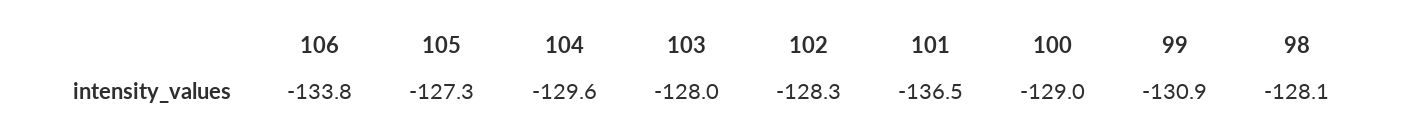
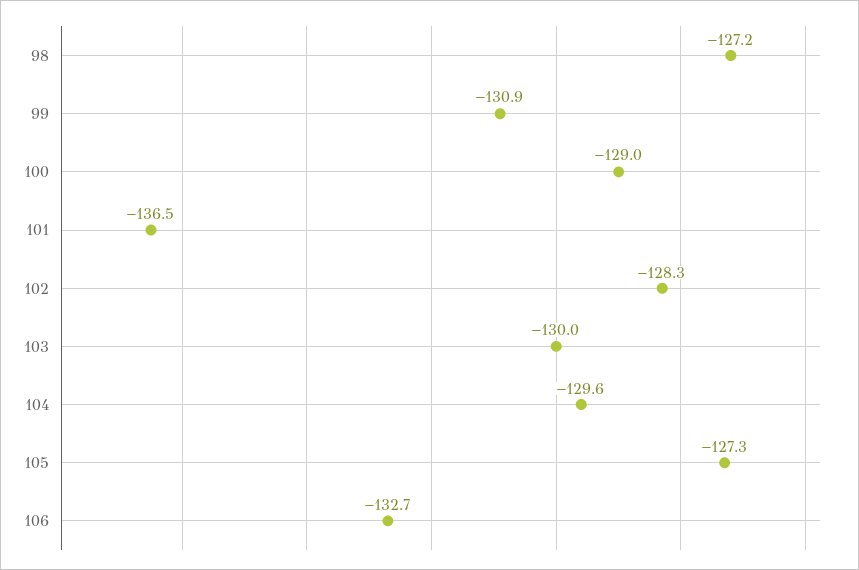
106: -133.8 -> -132.7
103: -128 -> -130
98: -128.1 -> -127.2

